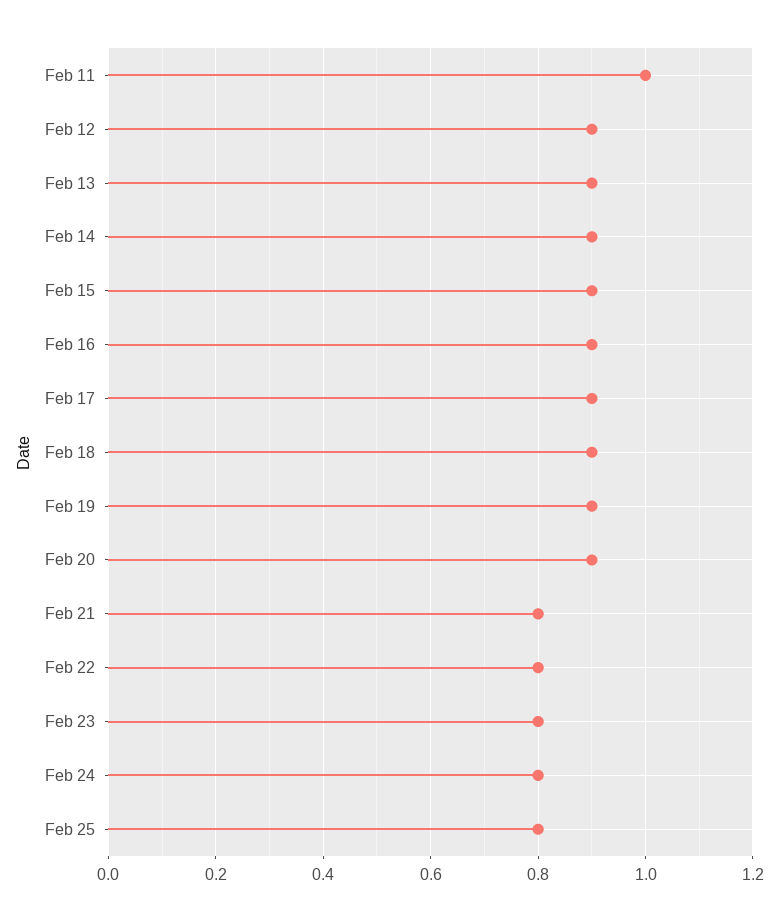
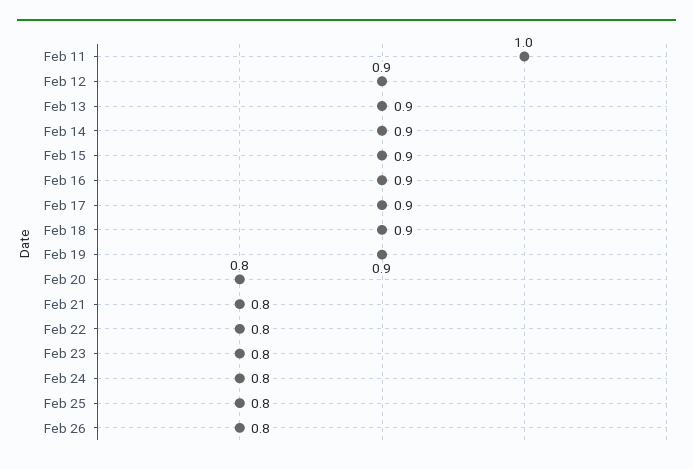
Feb 20: 0.9 -> 0.8
Feb 26: none -> 0.8

